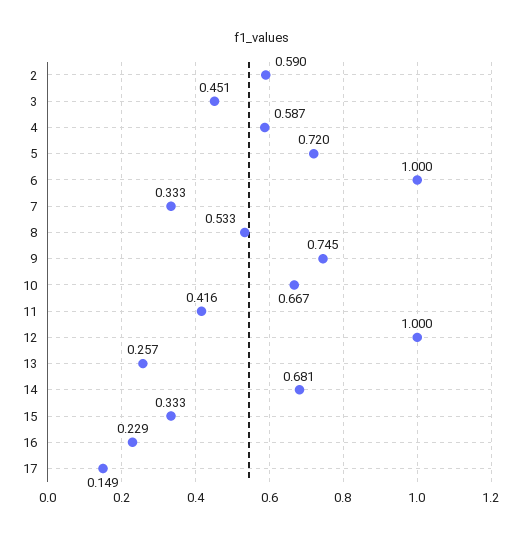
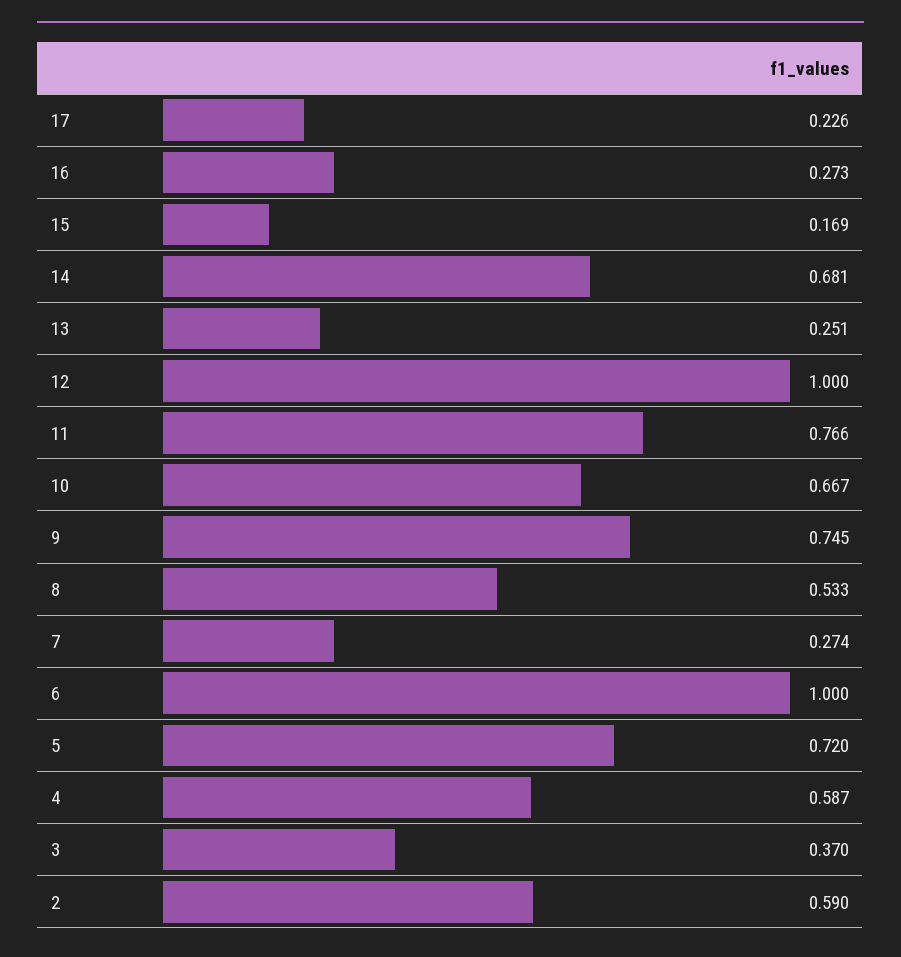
3: 0.451 -> 0.37
7: 0.333 -> 0.274
11: 0.416 -> 0.766
13: 0.257 -> 0.251
15: 0.333 -> 0.169
16: 0.229 -> 0.273
17: 0.149 -> 0.226

